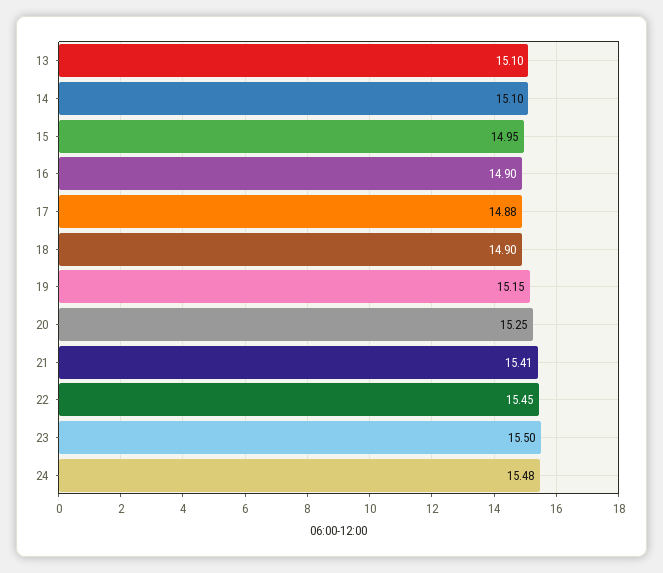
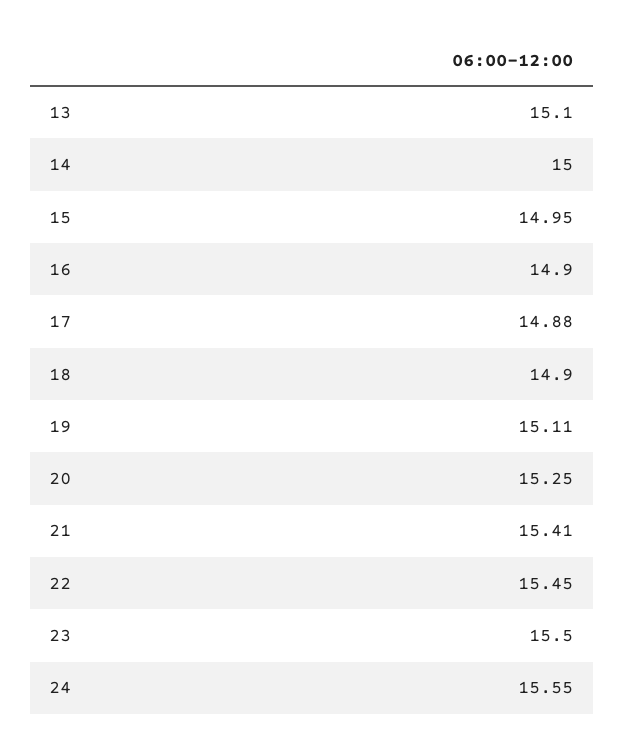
14: 15.1 -> 15
19: 15.15 -> 15.11
24: 15.48 -> 15.55

